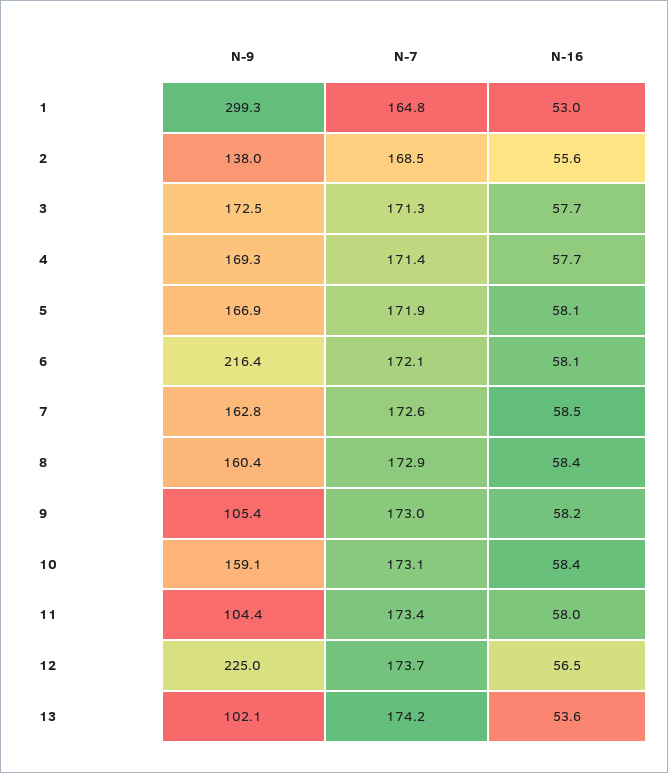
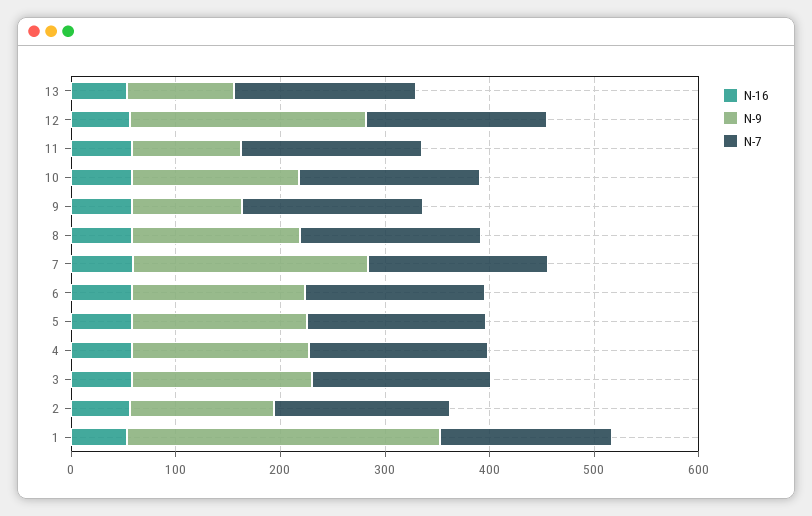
N-9, 6: 216.4 -> 160
N-9, 7: 162.8 -> 220

